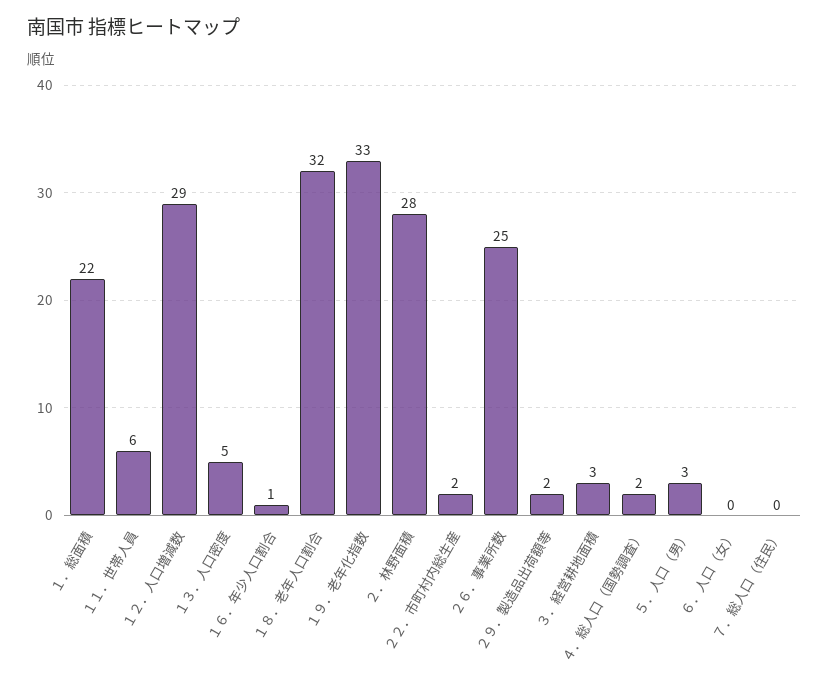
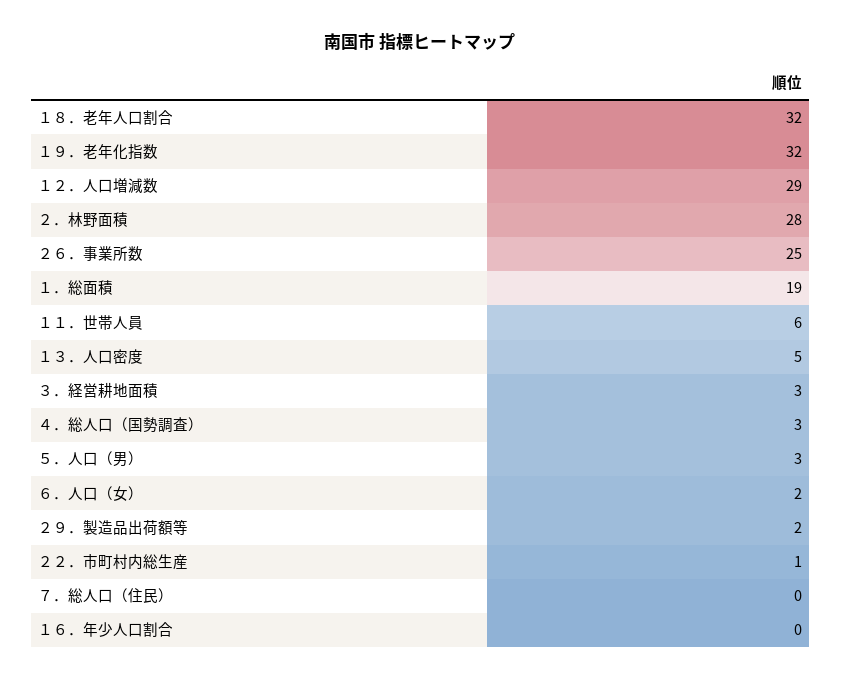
１．総面積: 22 -> 19
１６．年少人口割合: 1 -> 0
１９．老年化指数: 33 -> 32
２２．市町村内総生産: 2 -> 1
４．総人口（国勢調査）: 2 -> 3
６．人口（女）: 0 -> 2

